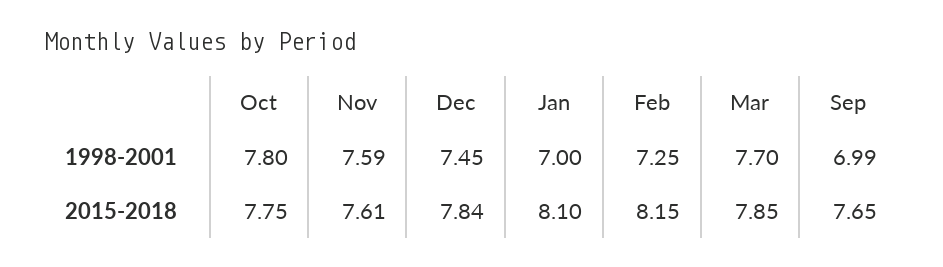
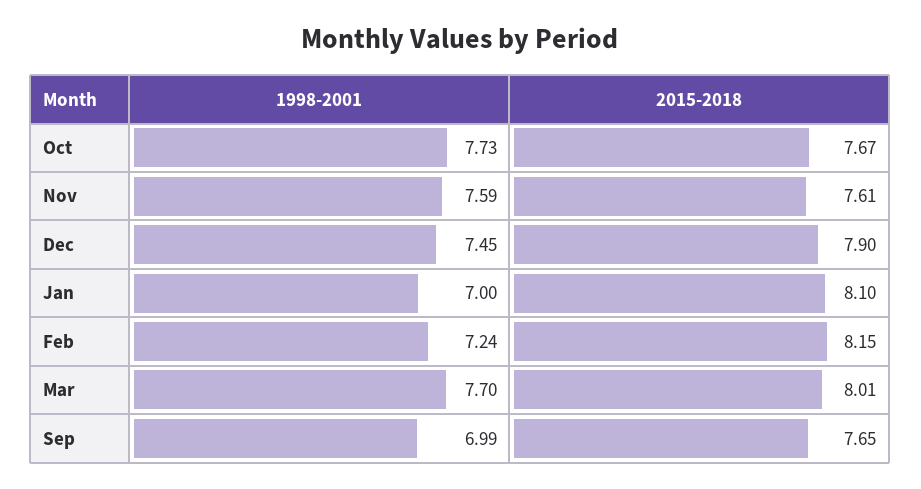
Oct, 1998-2001: 7.8 -> 7.73
Feb, 1998-2001: 7.25 -> 7.24
Oct, 2015-2018: 7.75 -> 7.67
Dec, 2015-2018: 7.84 -> 7.9
Mar, 2015-2018: 7.85 -> 8.01

